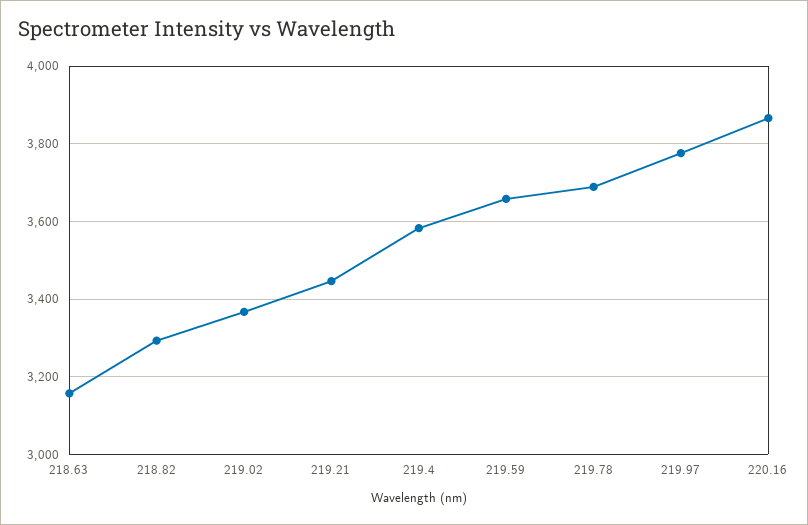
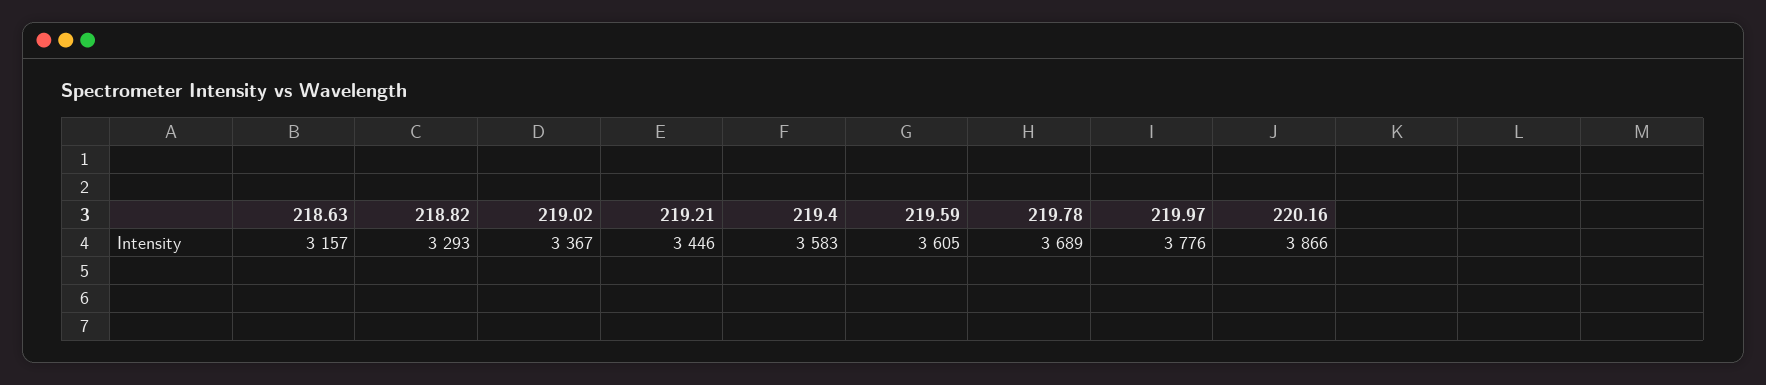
219.59: 3660 -> 3605

